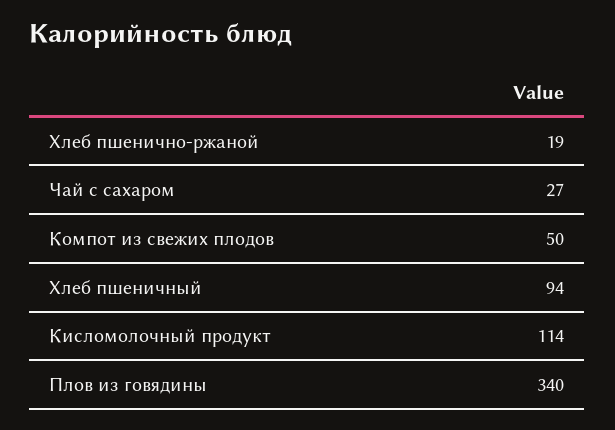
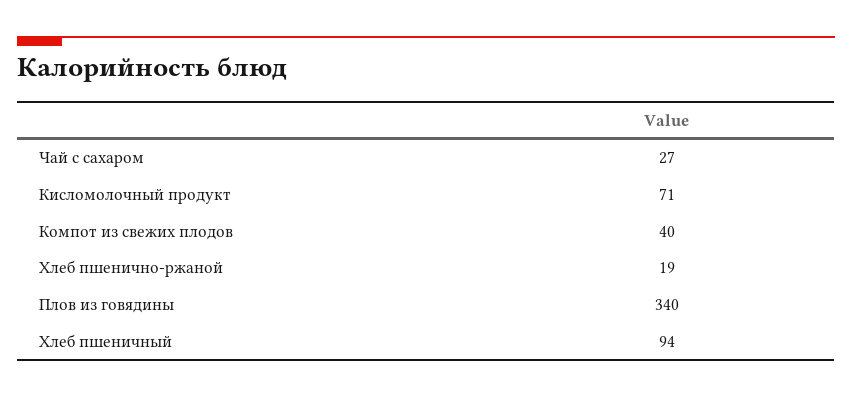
Компот из свежих плодов: 50 -> 40
Кисломолочный продукт: 114 -> 71

